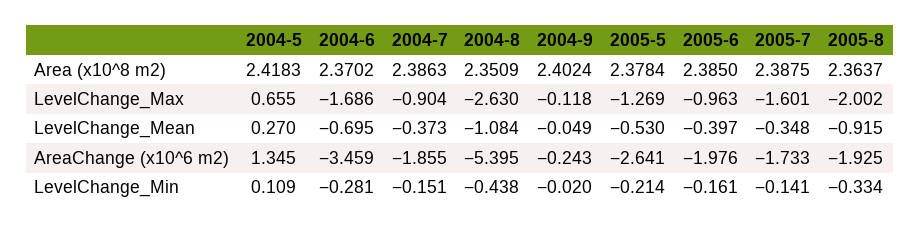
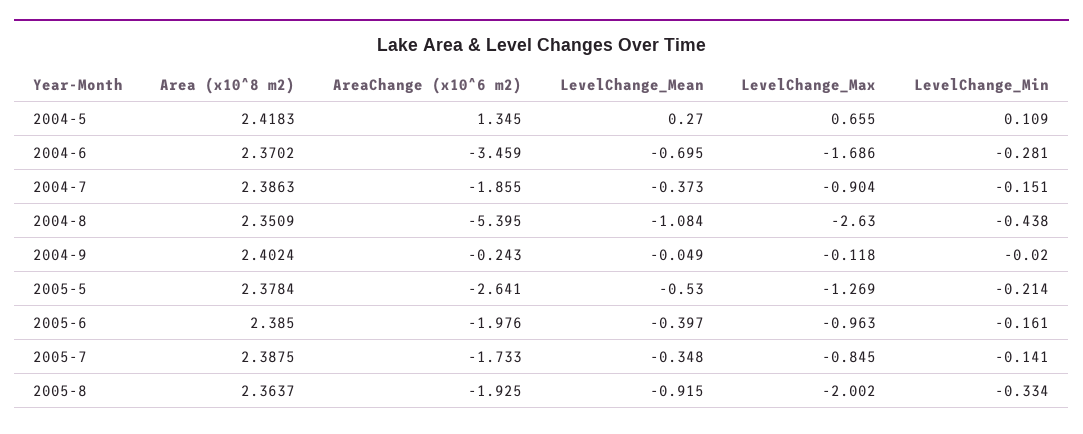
2005-7, LevelChange_Max: -1.601 -> -0.845

